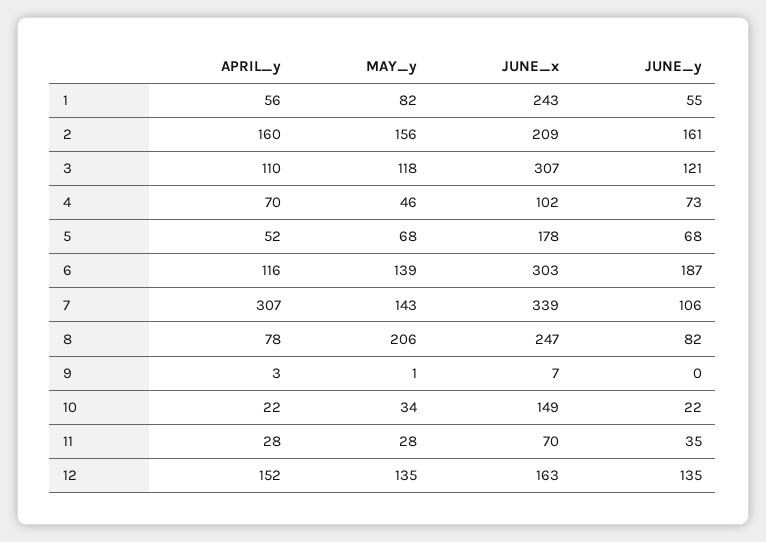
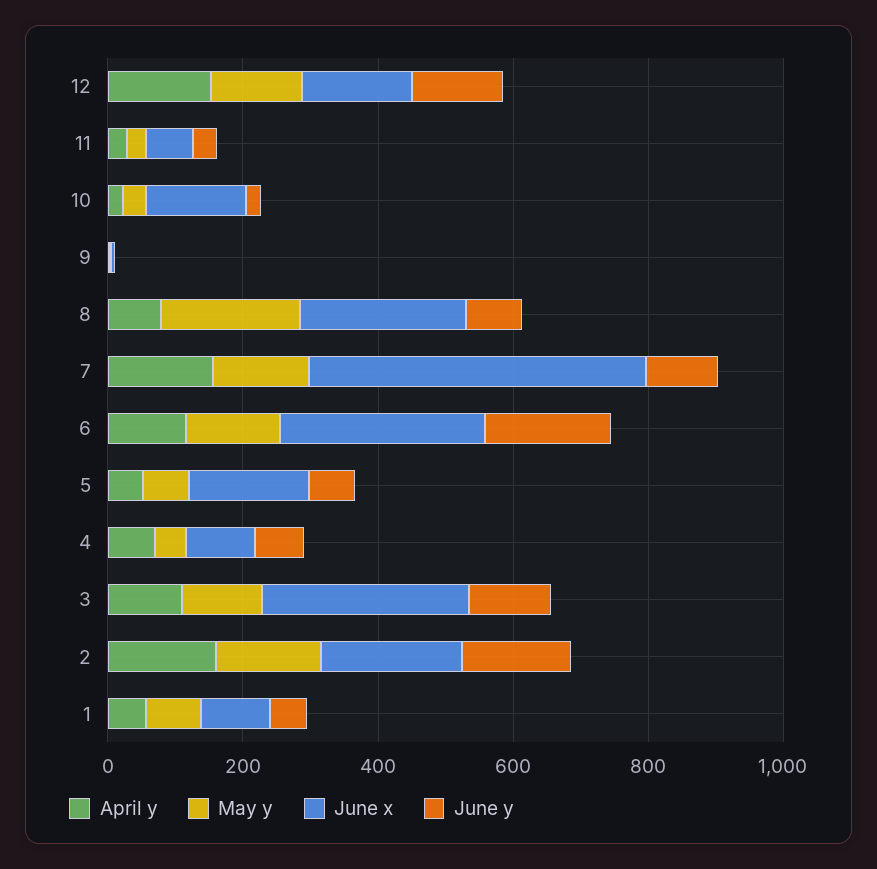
JUNE_x, 1: 243 -> 100
APRIL_y, 7: 307 -> 150
JUNE_x, 7: 339 -> 500

